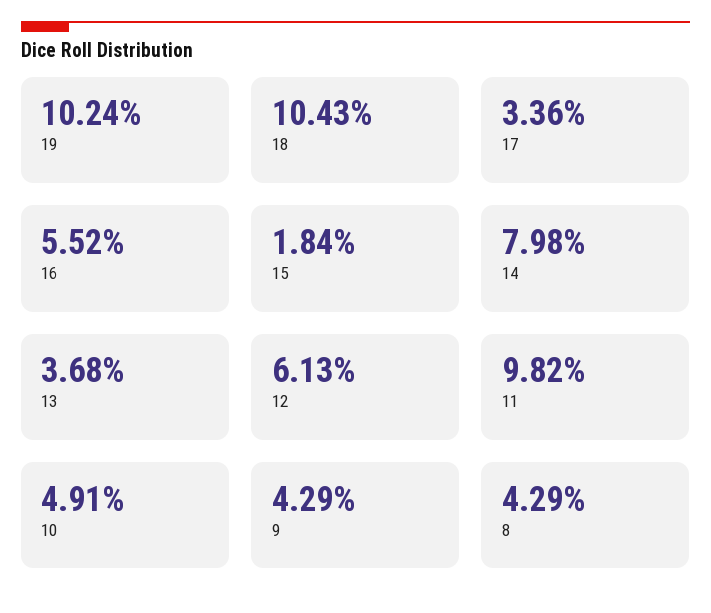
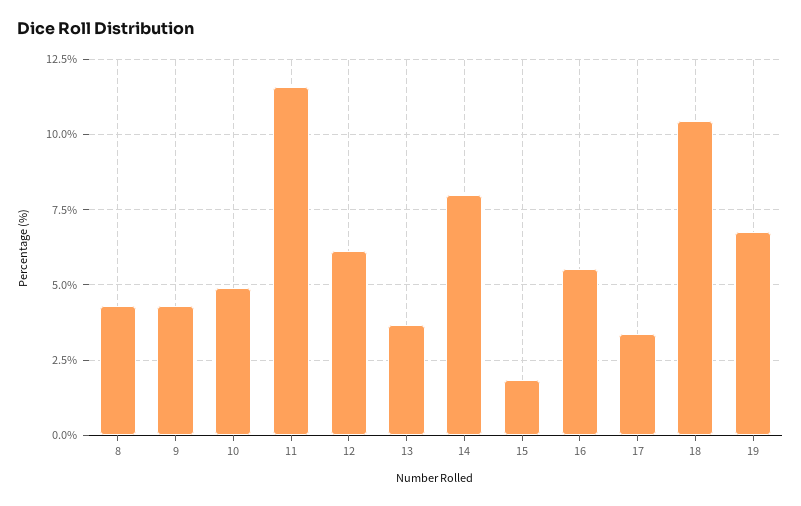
19: 10.24 -> 6.75
11: 9.82 -> 11.5

